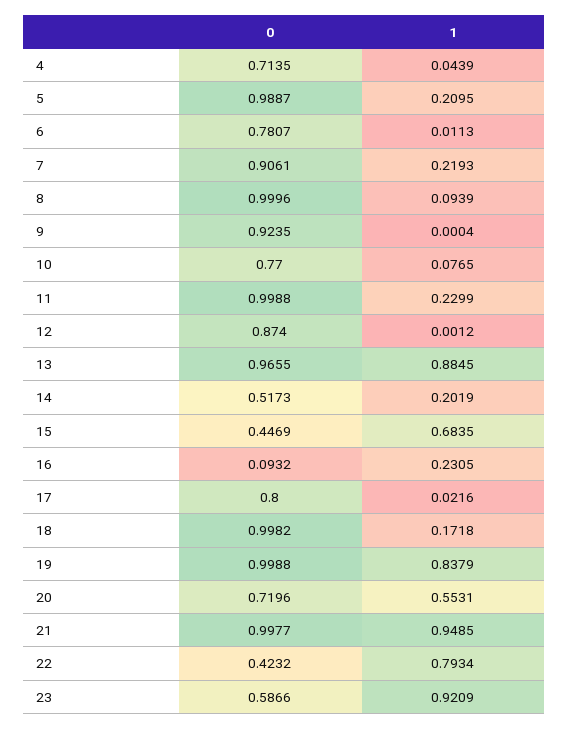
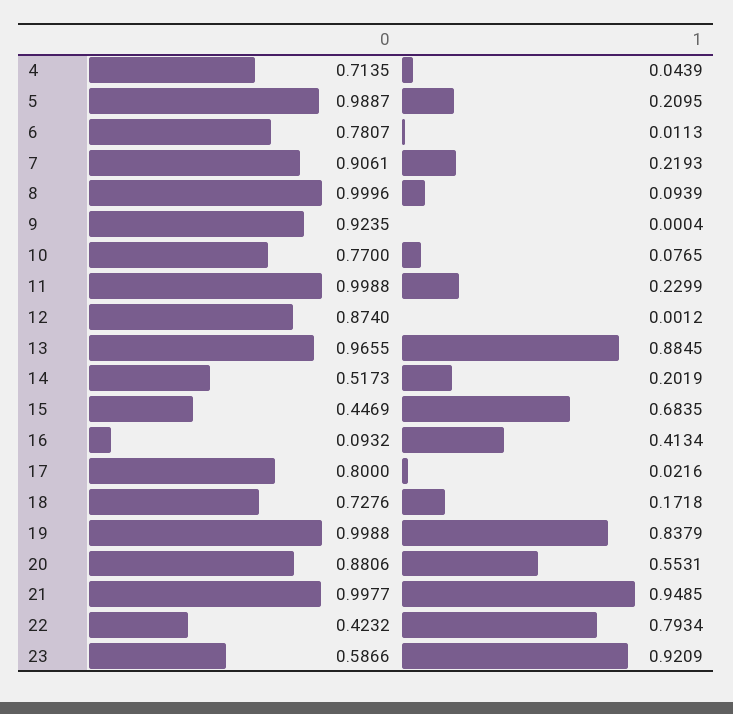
1, 16: 0.2305 -> 0.4134
0, 18: 0.9982 -> 0.7276
0, 20: 0.7196 -> 0.8806

